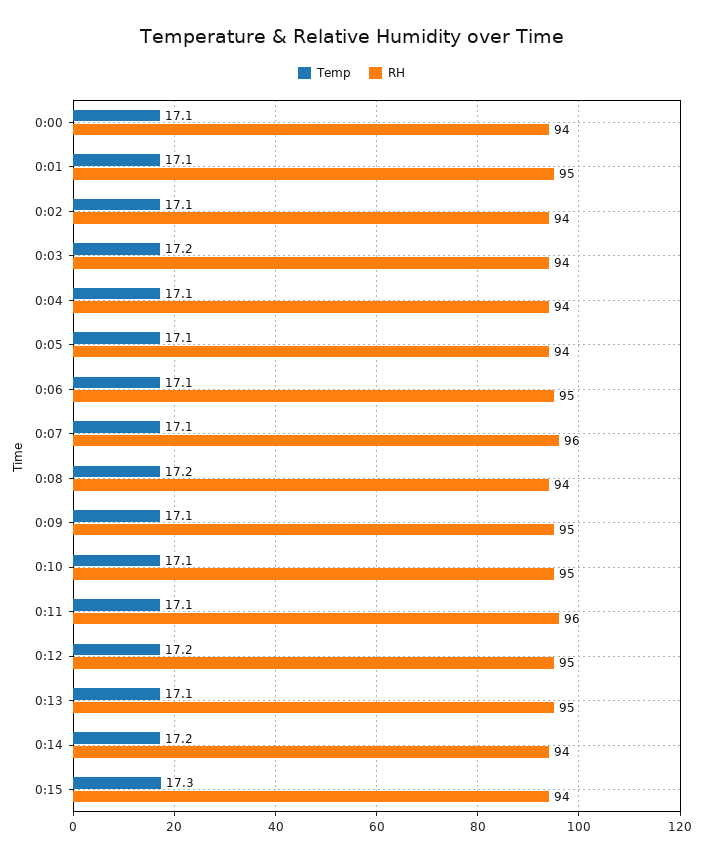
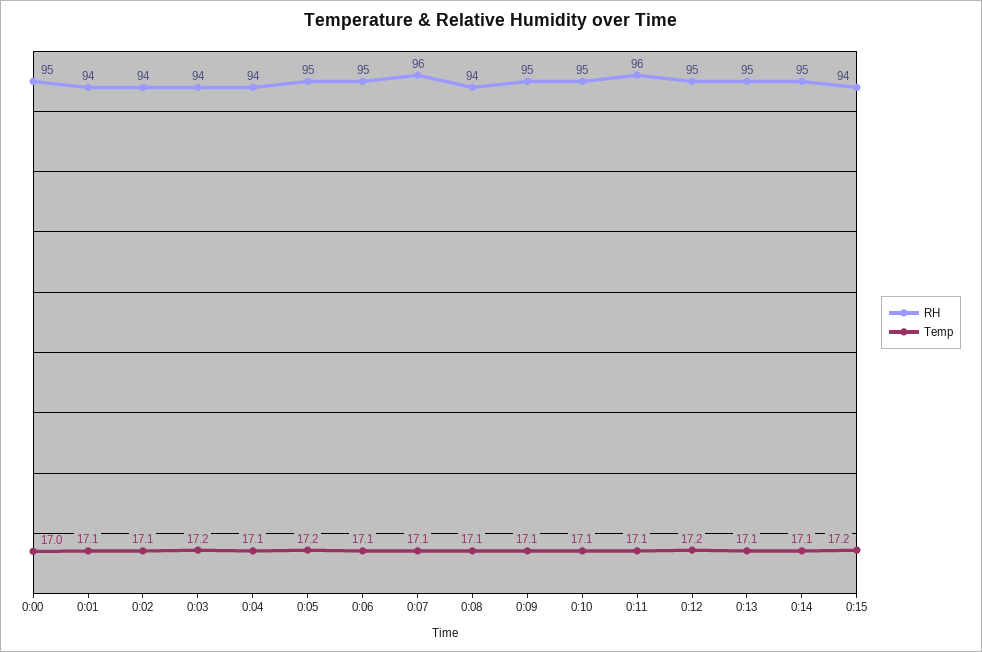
Temp, 0:00: 17.1 -> 17
RH, 0:00: 94 -> 95
RH, 0:01: 95 -> 94
Temp, 0:05: 17.1 -> 17.2
RH, 0:05: 94 -> 95
Temp, 0:08: 17.2 -> 17.1
Temp, 0:14: 17.2 -> 17.1
RH, 0:14: 94 -> 95
Temp, 0:15: 17.3 -> 17.2

